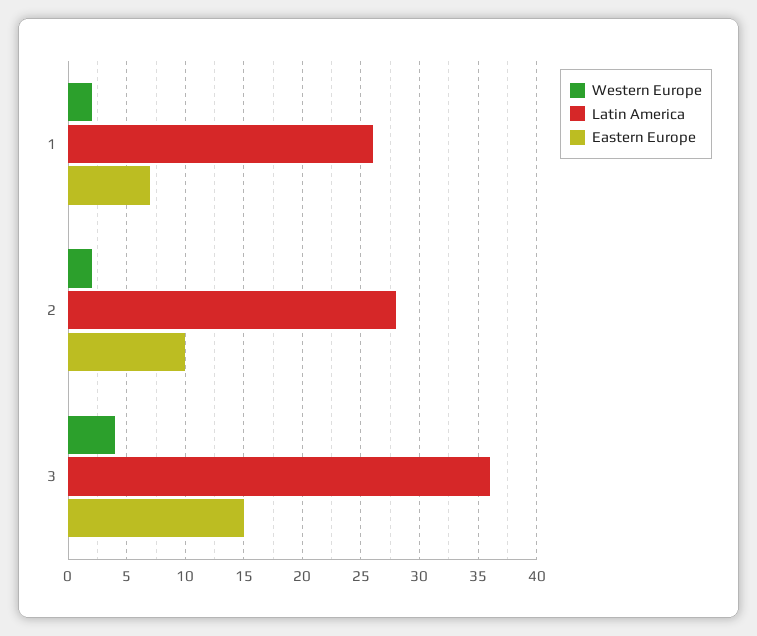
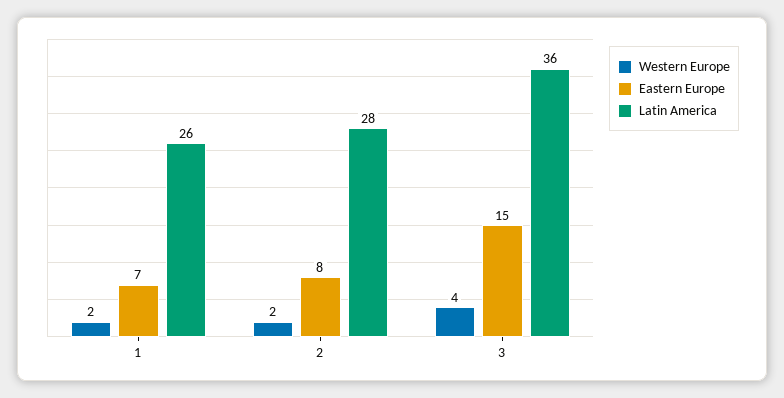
Eastern Europe, 2: 10 -> 8

